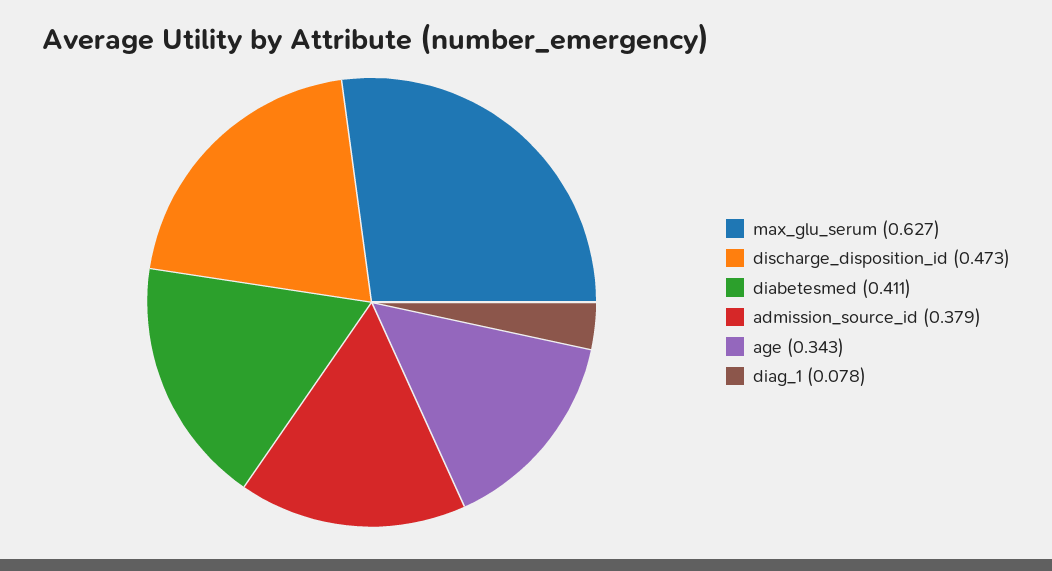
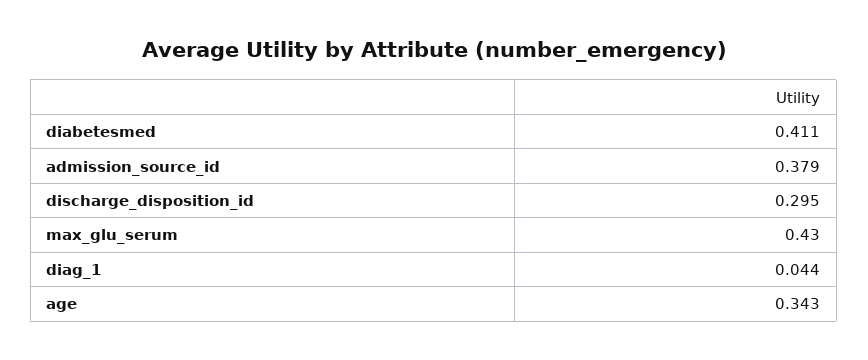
max_glu_serum: 0.627 -> 0.43
discharge_disposition_id: 0.473 -> 0.295
diag_1: 0.078 -> 0.044

